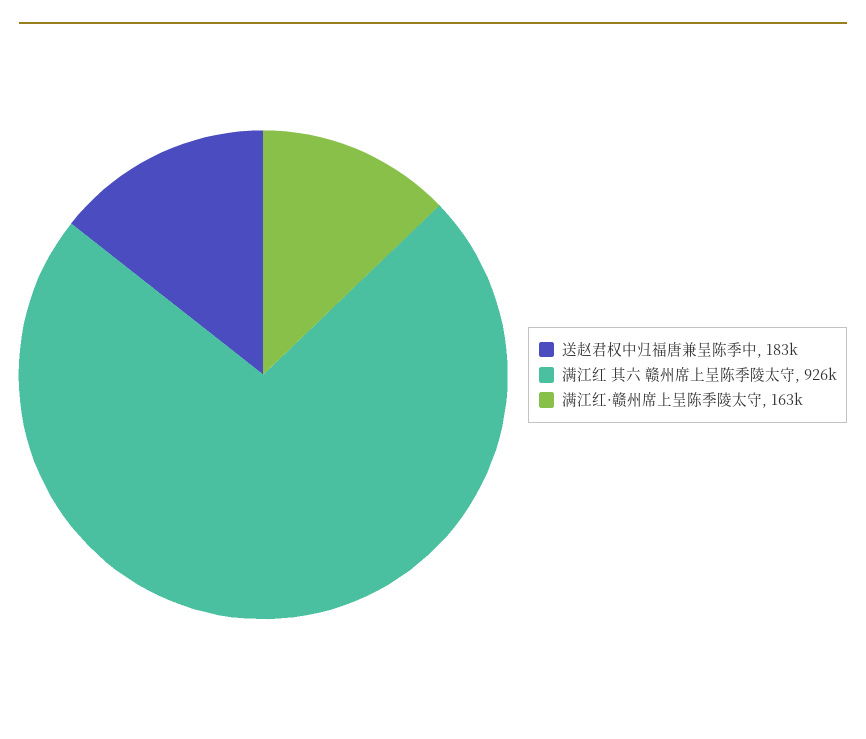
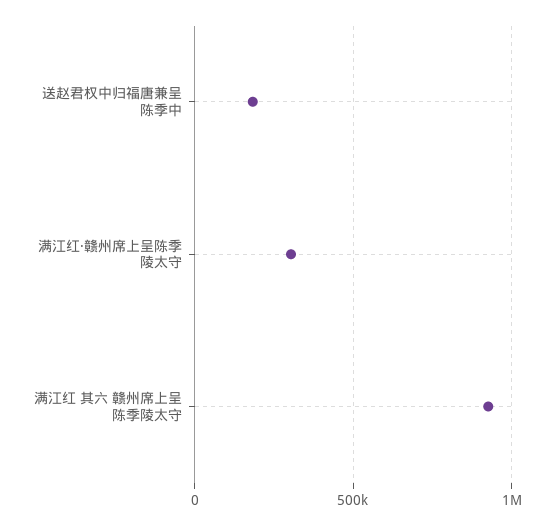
满江红·赣州席上呈陈季陵太守: 163000 -> 300000

